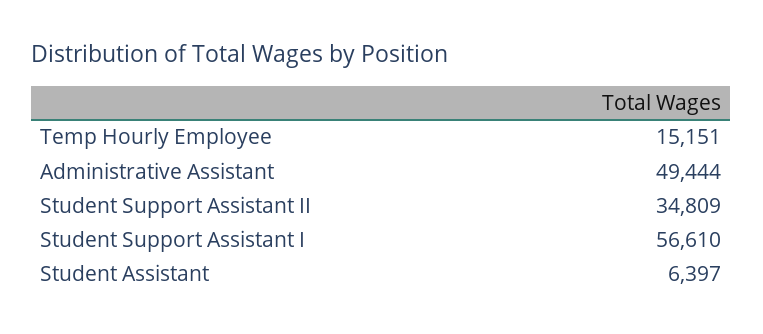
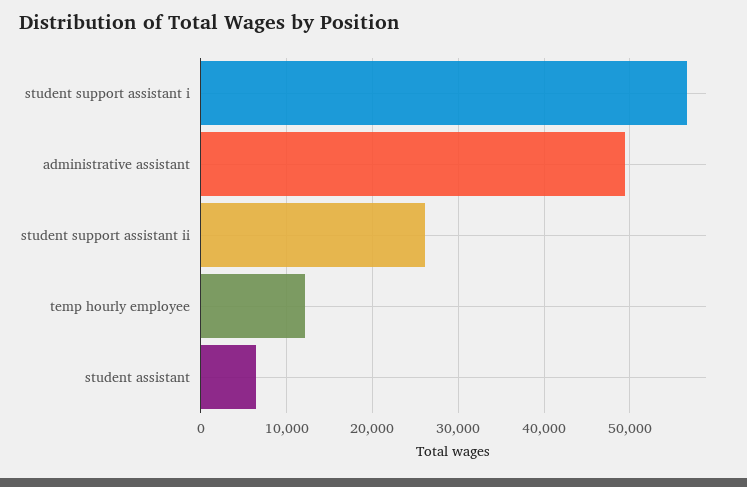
Temp Hourly Employee: 15151 -> 12000
Student Support Assistant II: 34809 -> 26000

